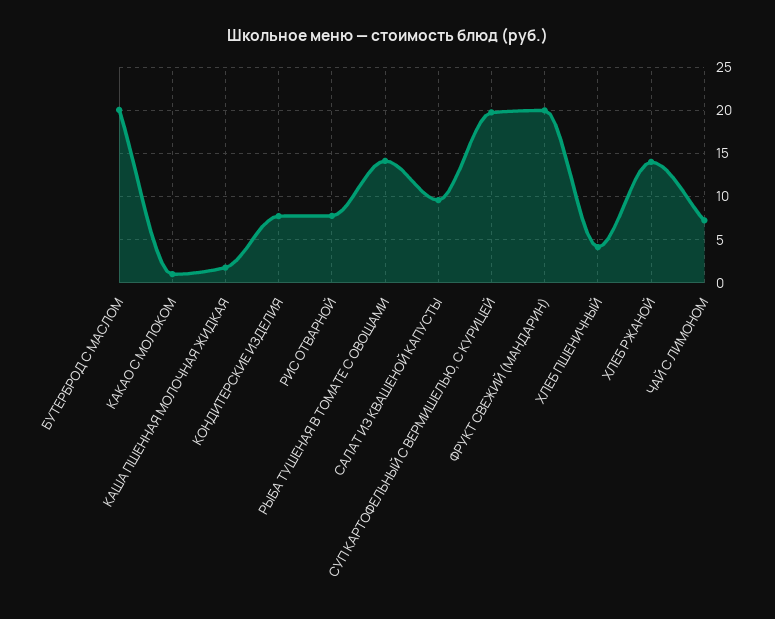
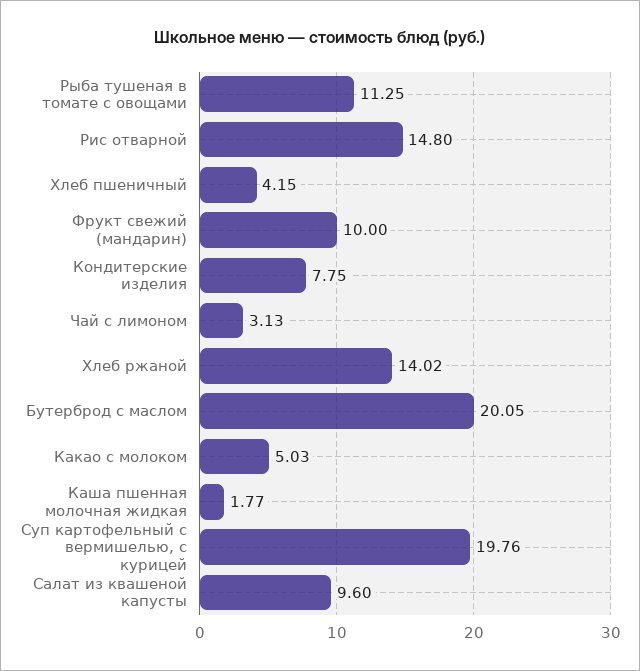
КАКАО С МОЛОКОМ: 1 -> 5.03
РИС ОТВАРНОЙ: 8 -> 14.8
РЫБА ТУШЕНАЯ В ТОМАТЕ С ОВОЩАМИ: 14 -> 11.25
ФРУКТ СВЕЖИЙ (МАНДАРИН): 20 -> 10
ЧАЙ С ЛИМОНОМ: 7 -> 3.13

